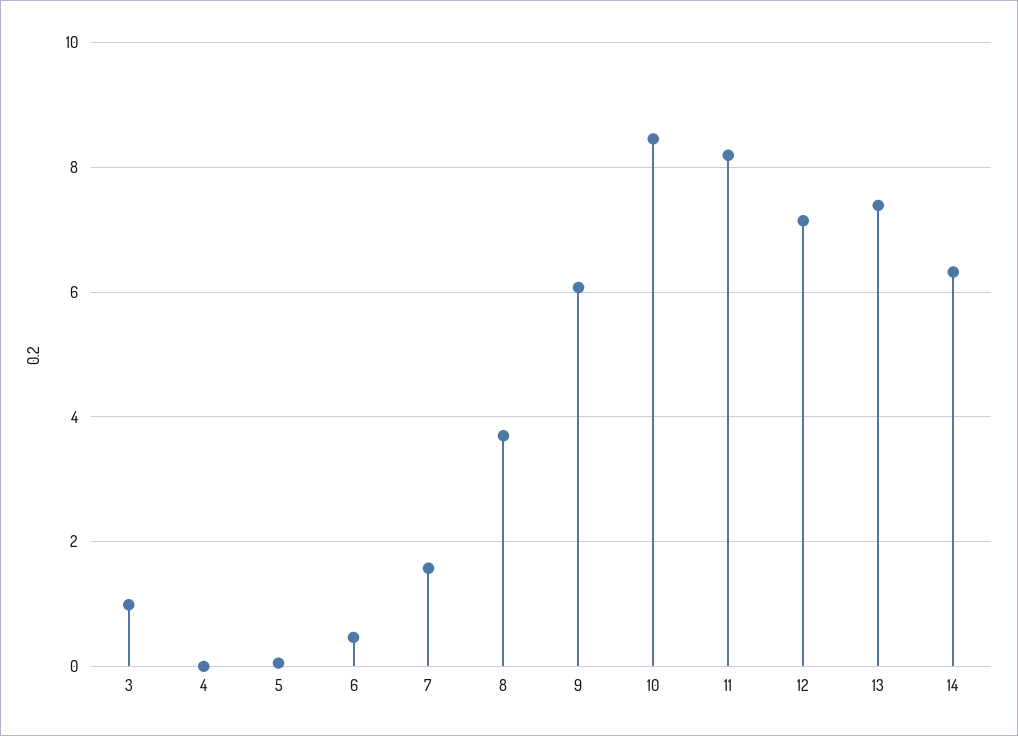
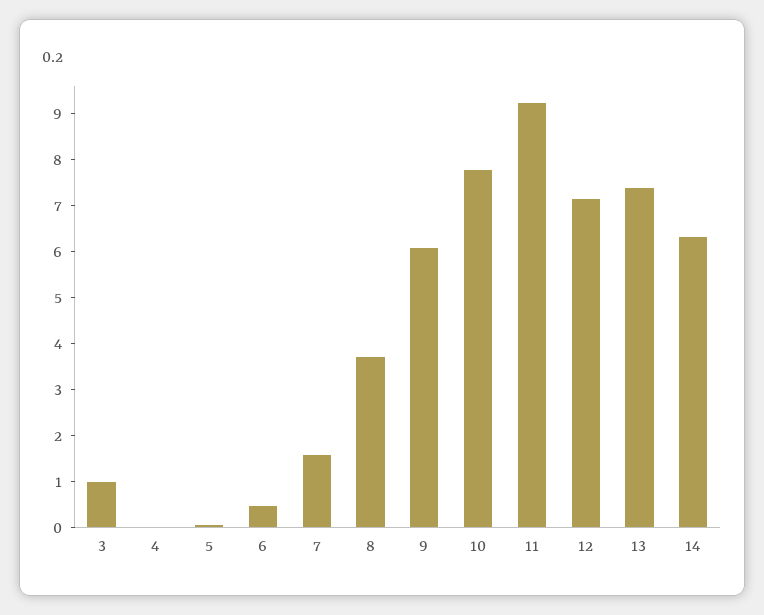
10: 8.4 -> 7.8
11: 8.2 -> 9.2

